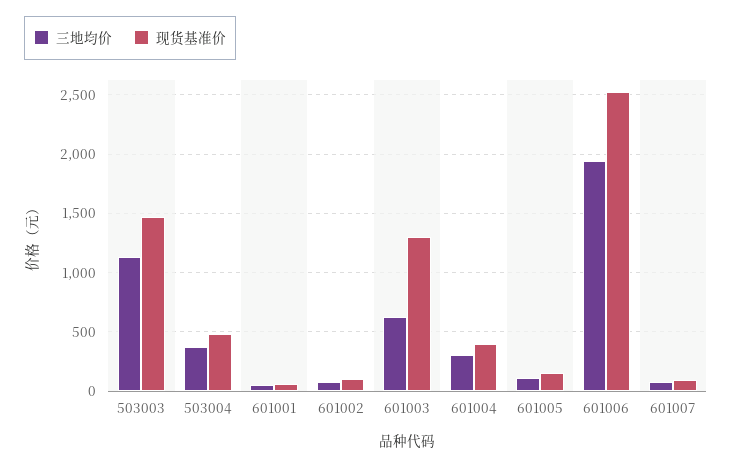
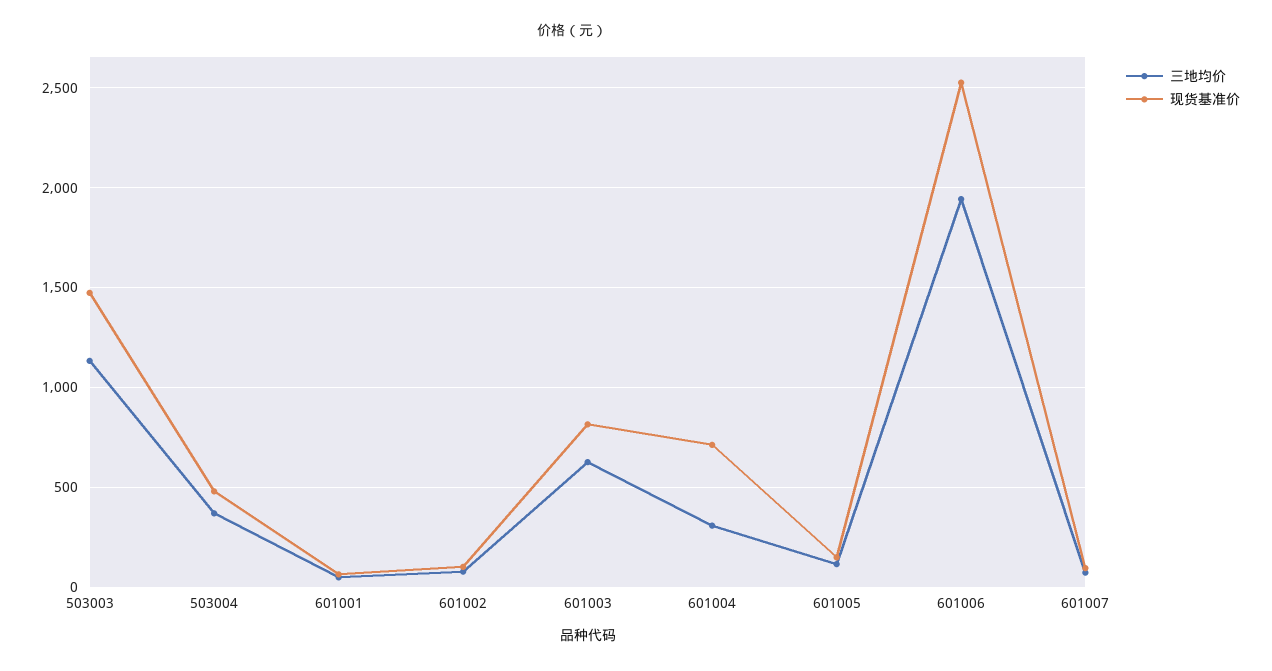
现货基准价, 601003: 1300 -> 800
现货基准价, 601004: 400 -> 700

